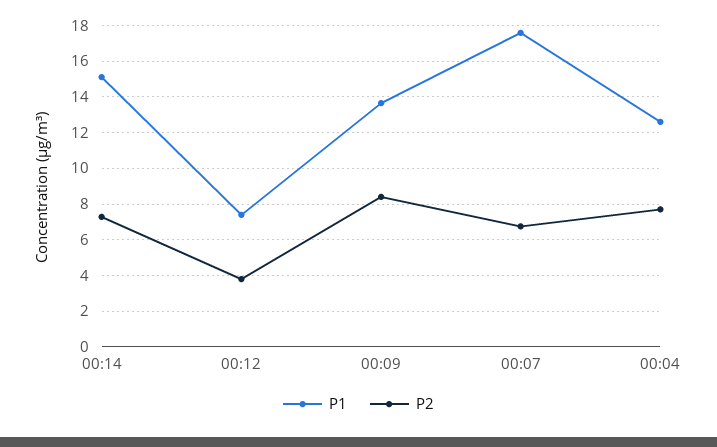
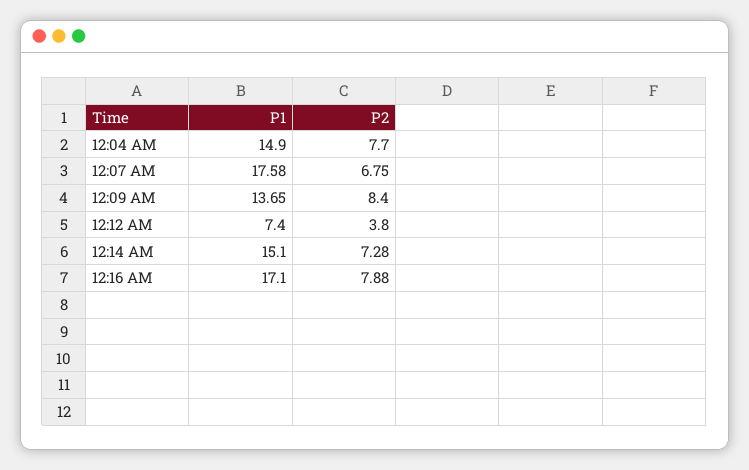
P1, 00:04: 12.5 -> 14.9
P1, 12:16 AM: none -> 17.1
P2, 12:16 AM: none -> 7.88

